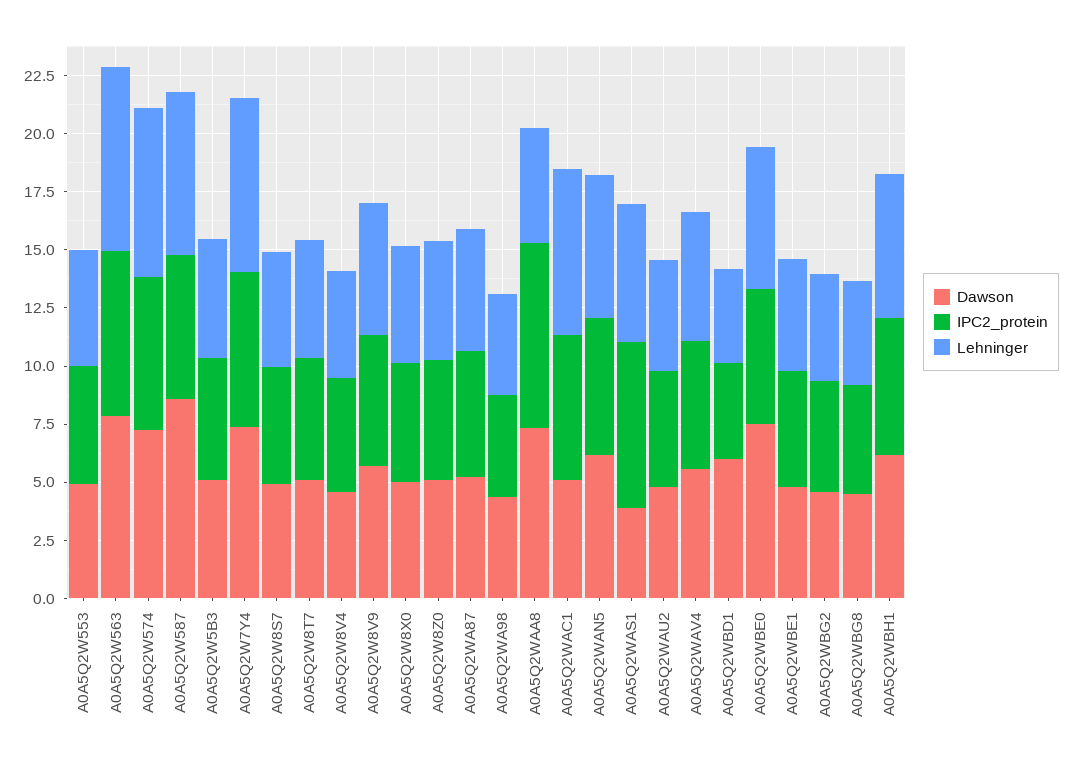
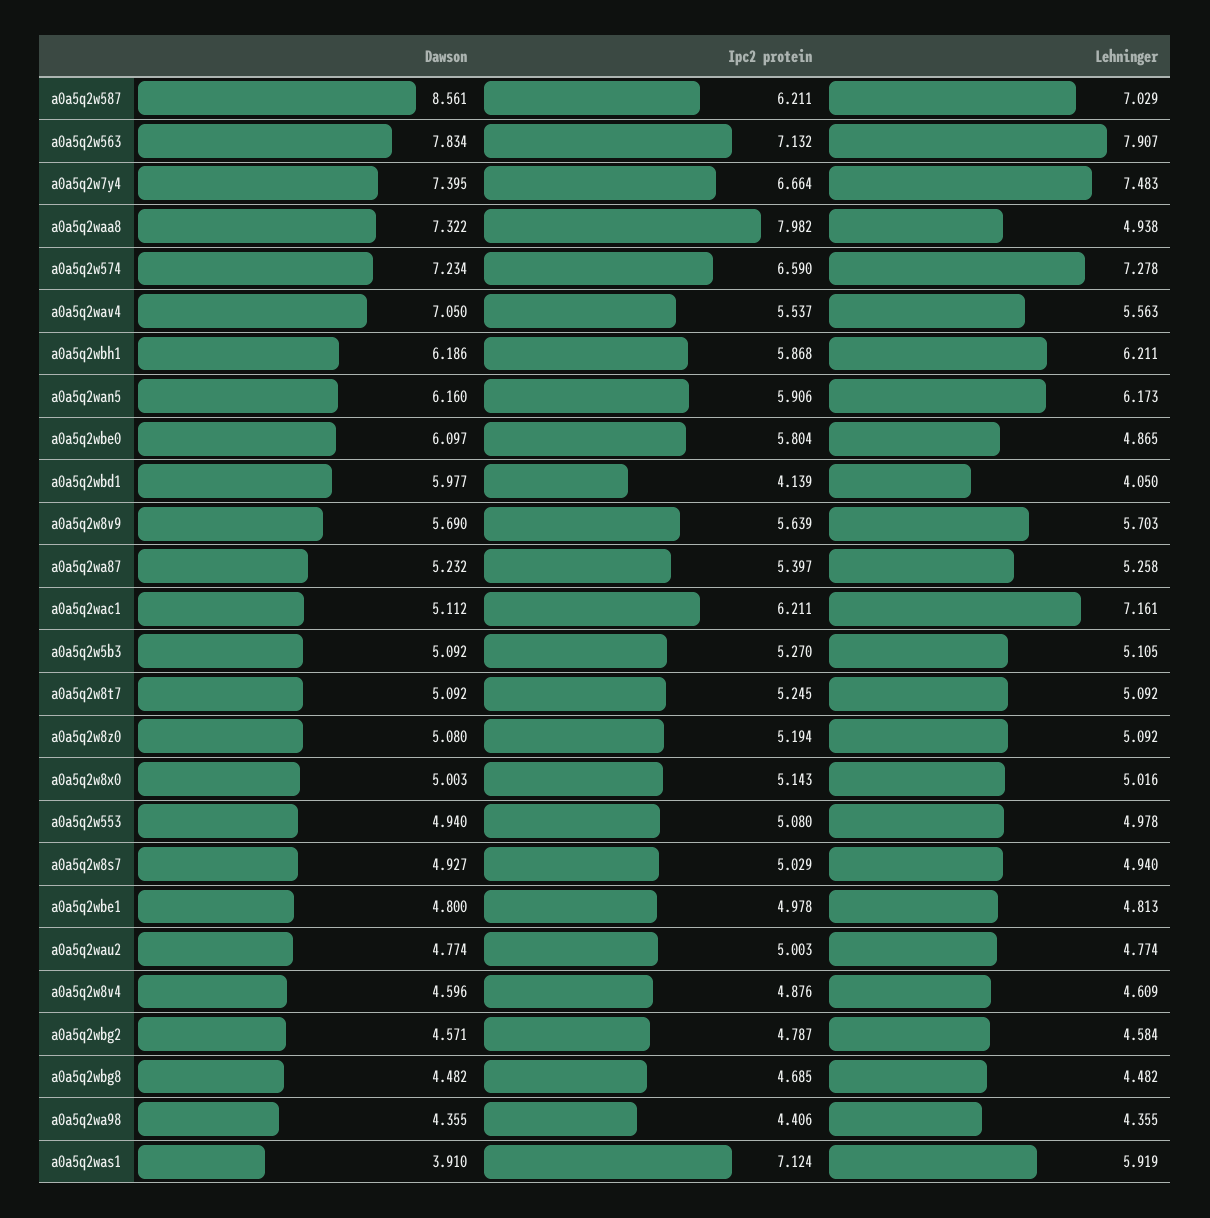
Dawson, A0A5Q2WAV4: 5.5 -> 7.05
Dawson, A0A5Q2WBE0: 7.5 -> 6.097
Lehninger, A0A5Q2WBE0: 6 -> 4.865

